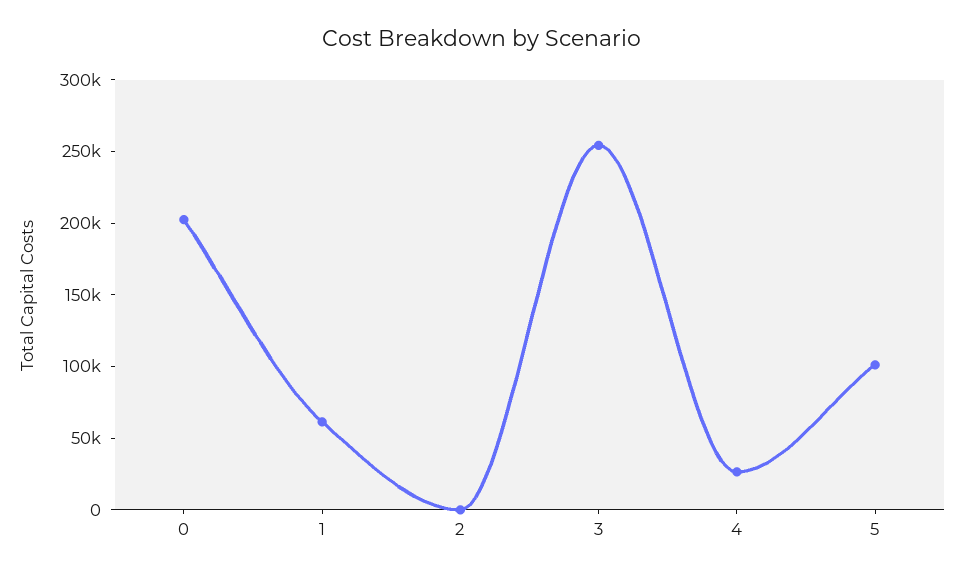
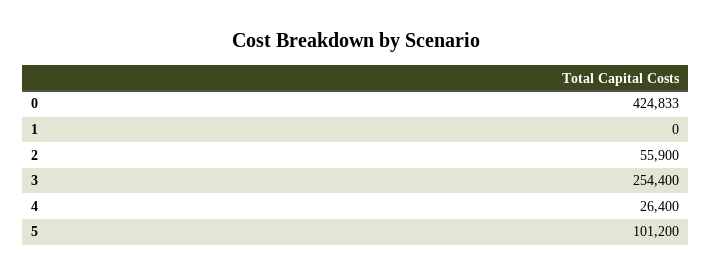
0: 200000 -> 424833
1: 60000 -> 0
2: 0 -> 55900

